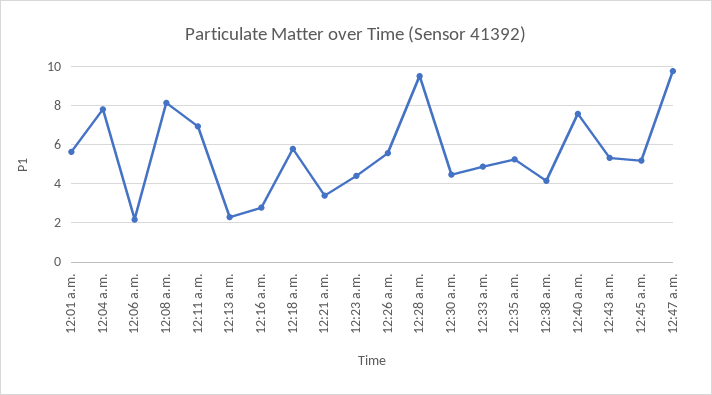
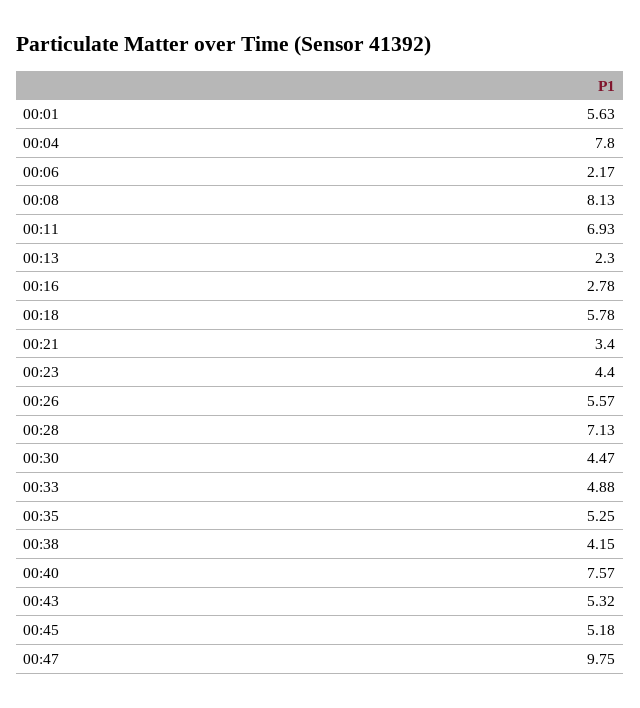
12:28 a.m.: 9.5 -> 7.13

